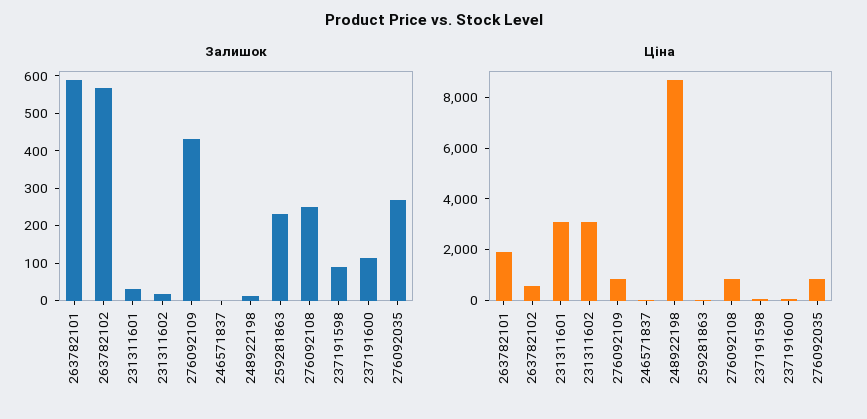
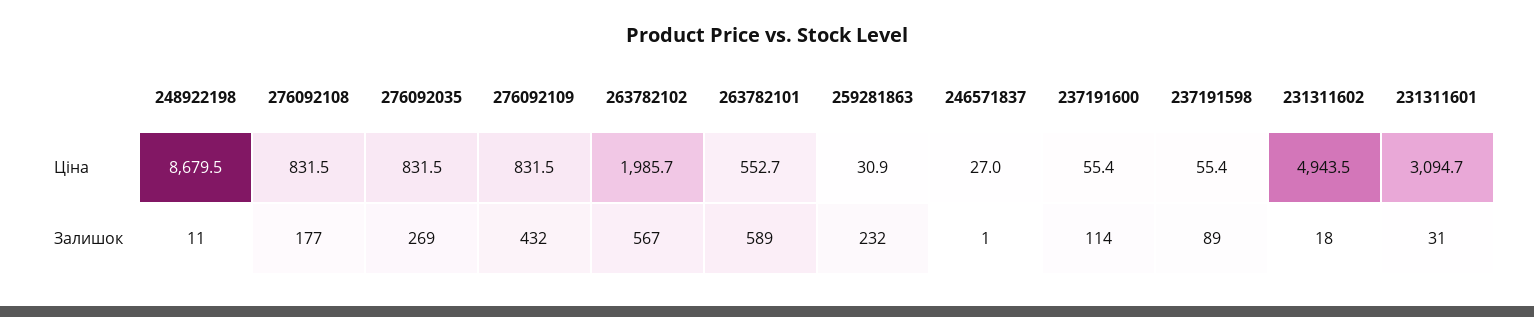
Залишок, 276092108: 250 -> 177
Ціна, 263782101: 2000 -> 552.7
Ціна, 263782102: 500 -> 1985.7
Ціна, 231311602: 3000 -> 4943.5

